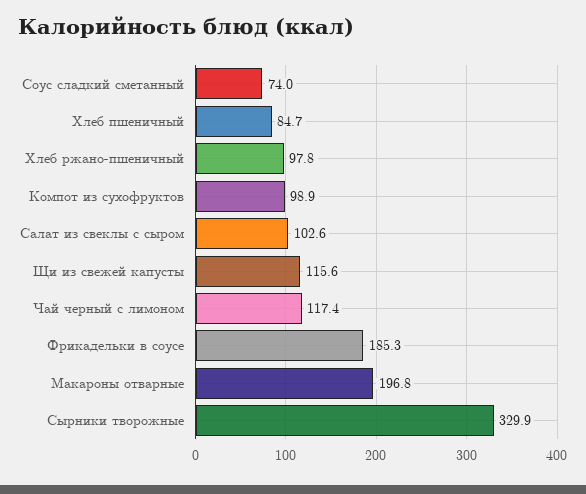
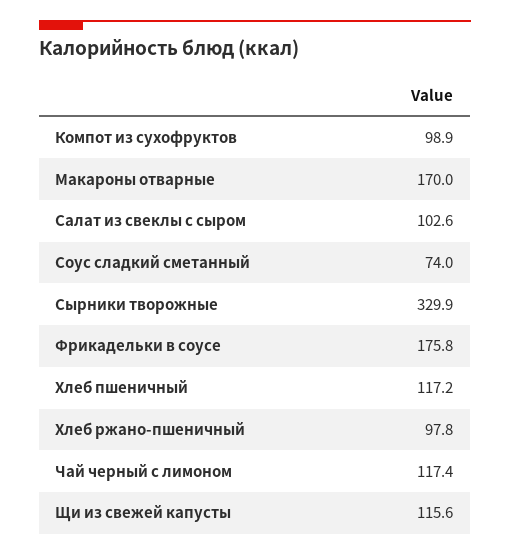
Хлеб пшеничный: 84.7 -> 117.2
Фрикадельки в соусе: 185.3 -> 175.8
Макароны отварные: 196.8 -> 170

